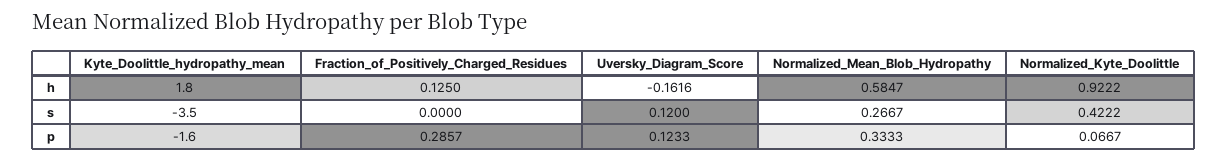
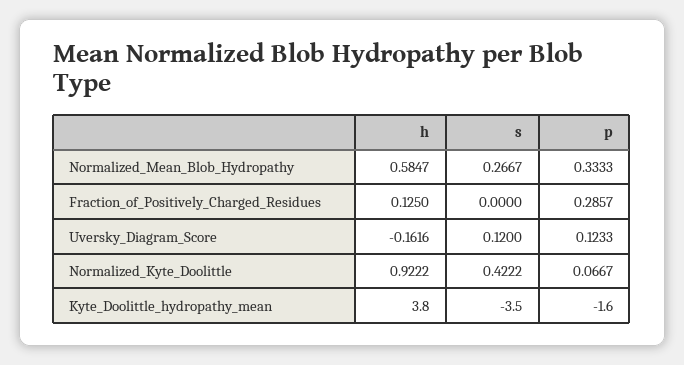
Kyte_Doolittle_hydropathy_mean, h: 1.8 -> 3.8

